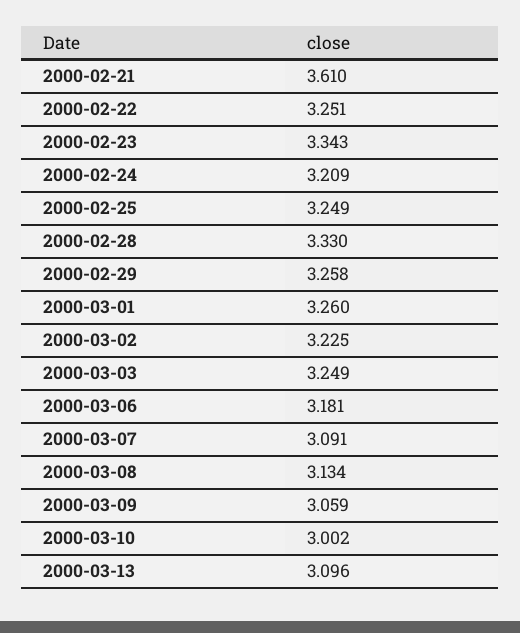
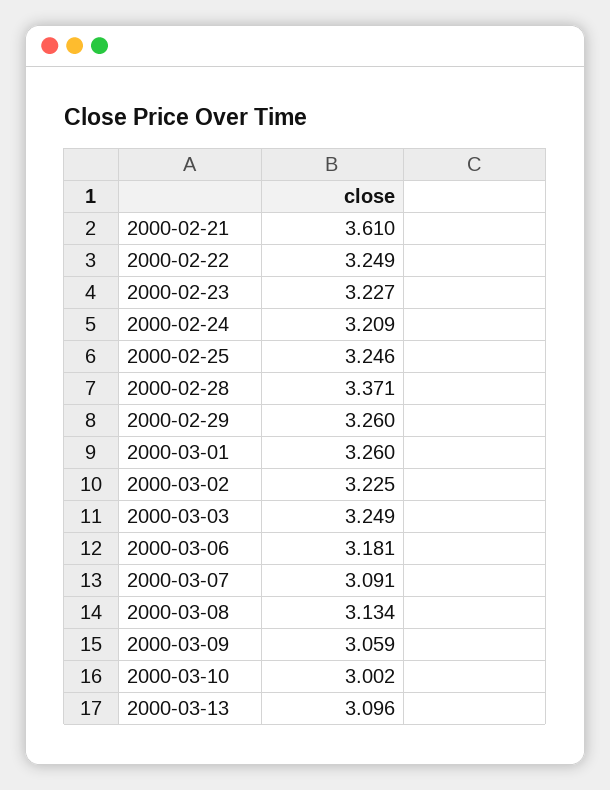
2000-02-22: 3.251 -> 3.249
2000-02-23: 3.343 -> 3.227
2000-02-25: 3.249 -> 3.246
2000-02-28: 3.33 -> 3.371
2000-02-29: 3.258 -> 3.26

